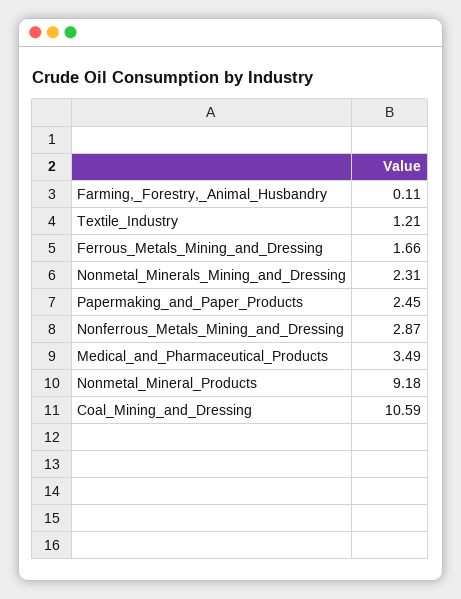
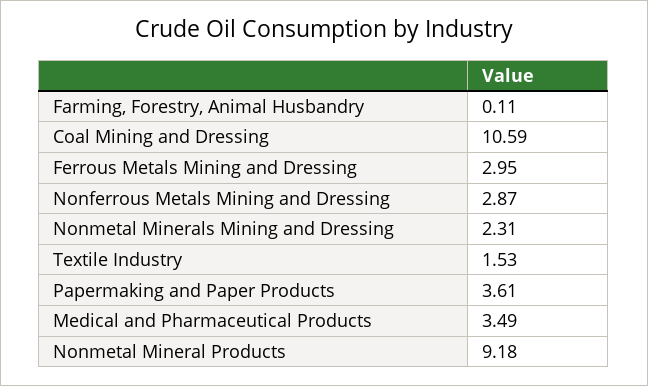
Textile_Industry: 1.21 -> 1.53
Ferrous_Metals_Mining_and_Dressing: 1.66 -> 2.95
Papermaking_and_Paper_Products: 2.45 -> 3.61

